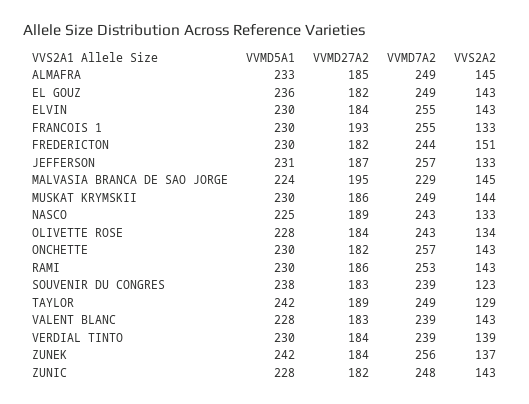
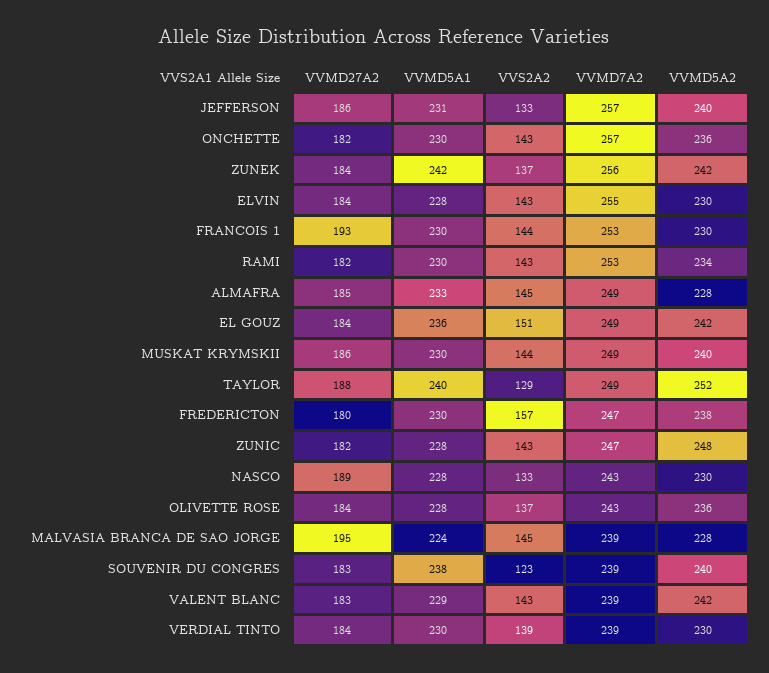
VVMD27A2, EL GOUZ: 182 -> 184
VVS2A2, EL GOUZ: 143 -> 151
VVMD5A1, ELVIN: 230 -> 228
VVMD7A2, FRANCOIS 1: 255 -> 253
VVS2A2, FRANCOIS 1: 133 -> 144
VVMD27A2, FREDERICTON: 182 -> 180
VVMD7A2, FREDERICTON: 244 -> 247
VVS2A2, FREDERICTON: 151 -> 157
VVMD27A2, JEFFERSON: 187 -> 186
VVMD7A2, MALVASIA BRANCA DE SAO JORGE: 229 -> 239
VVMD5A1, NASCO: 225 -> 228
VVS2A2, OLIVETTE ROSE: 134 -> 137
VVMD27A2, RAMI: 186 -> 182
VVMD5A1, TAYLOR: 242 -> 240
VVMD27A2, TAYLOR: 189 -> 188
VVMD5A1, VALENT BLANC: 228 -> 229
VVMD7A2, ZUNIC: 248 -> 247
VVMD5A2, JEFFERSON: none -> 240
VVMD5A2, ONCHETTE: none -> 236
VVMD5A2, ZUNEK: none -> 242
VVMD5A2, ELVIN: none -> 230
VVMD5A2, FRANCOIS 1: none -> 230
VVMD5A2, RAMI: none -> 234
VVMD5A2, ALMAFRA: none -> 228
VVMD5A2, EL GOUZ: none -> 242
VVMD5A2, MUSKAT KRYMSKII: none -> 240
VVMD5A2, TAYLOR: none -> 252
VVMD5A2, FREDERICTON: none -> 238
VVMD5A2, ZUNIC: none -> 248
VVMD5A2, NASCO: none -> 230
VVMD5A2, OLIVETTE ROSE: none -> 236
VVMD5A2, MALVASIA BRANCA DE SAO JORGE: none -> 228
VVMD5A2, SOUVENIR DU CONGRES: none -> 240
VVMD5A2, VALENT BLANC: none -> 242
VVMD5A2, VERDIAL TINTO: none -> 230

